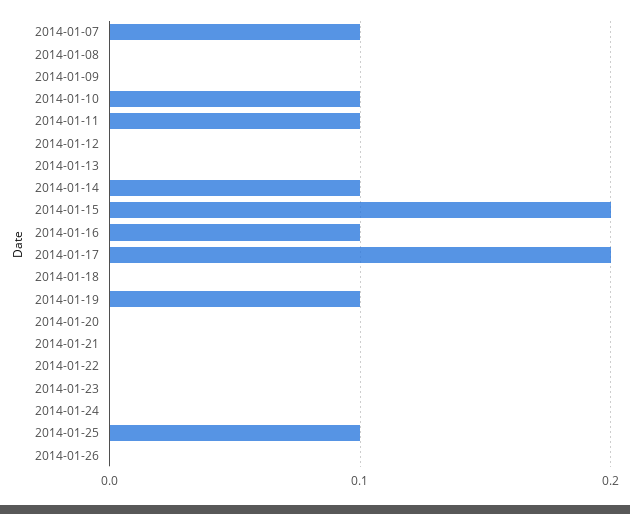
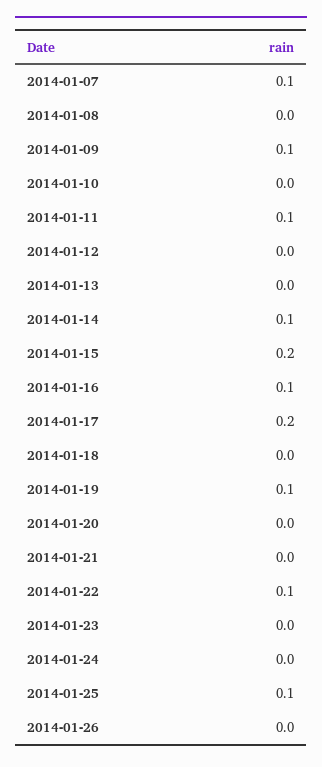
2014-01-09: 0 -> 0.1
2014-01-10: 0.1 -> 0
2014-01-22: 0 -> 0.1

